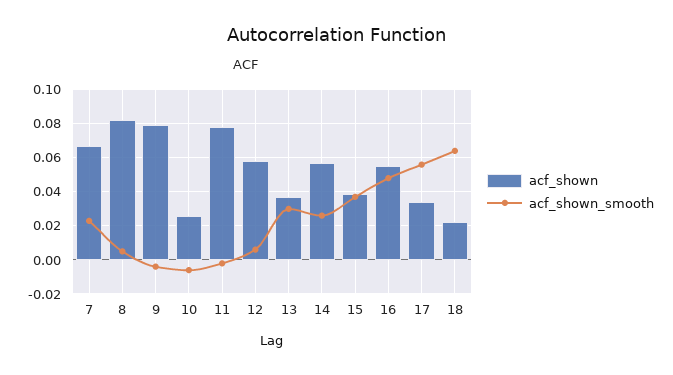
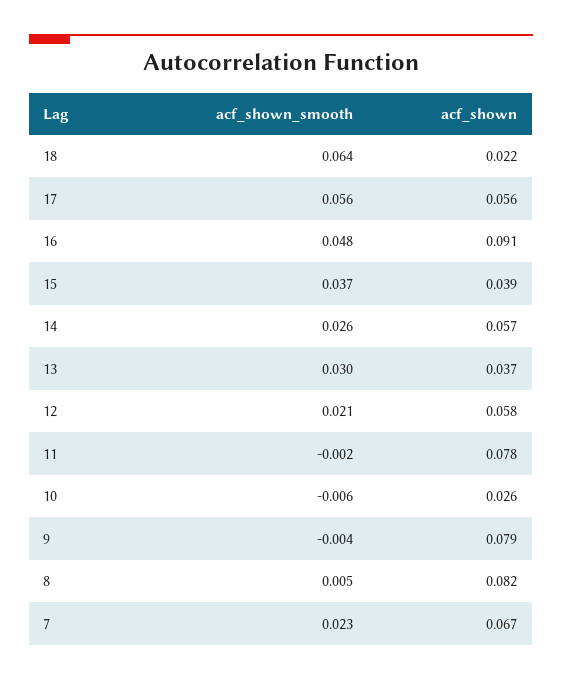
acf_shown_smooth, 12: 0.005 -> 0.021
acf_shown, 16: 0.055 -> 0.091
acf_shown, 17: 0.035 -> 0.056

